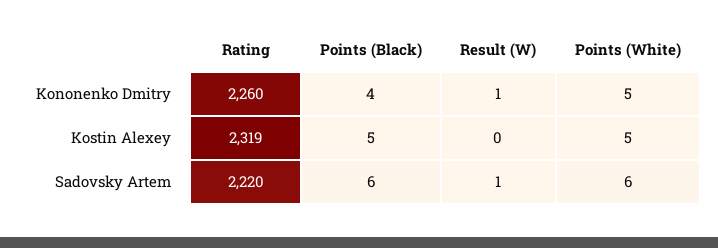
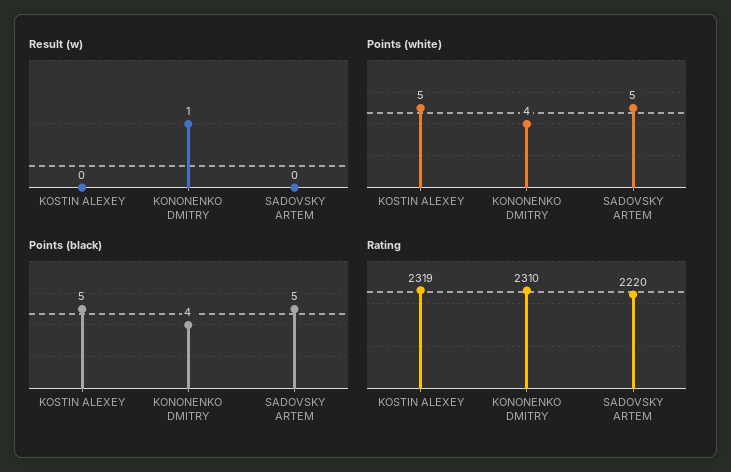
Rating, Kononenko Dmitry: 2260 -> 2310
Points (White), Kononenko Dmitry: 5 -> 4
Points (Black), Sadovsky Artem: 6 -> 5
Result (W), Sadovsky Artem: 1 -> 0
Points (White), Sadovsky Artem: 6 -> 5

